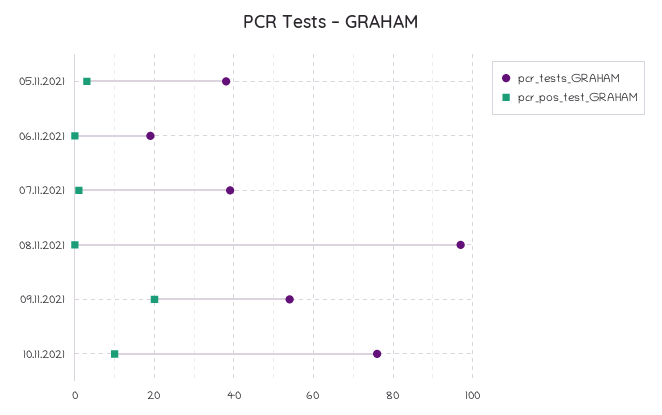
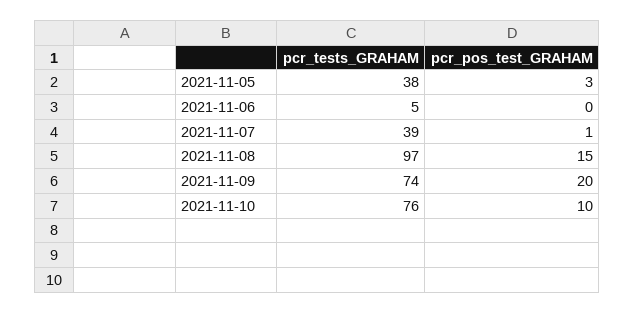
pcr_tests_GRAHAM, 06.11.2021: 20 -> 5
pcr_pos_test_GRAHAM, 08.11.2021: 0 -> 15
pcr_tests_GRAHAM, 09.11.2021: 55 -> 74

